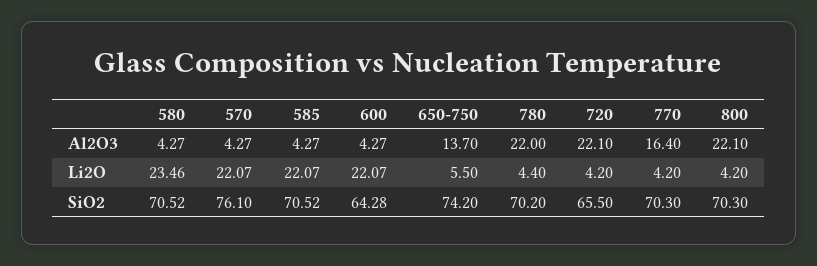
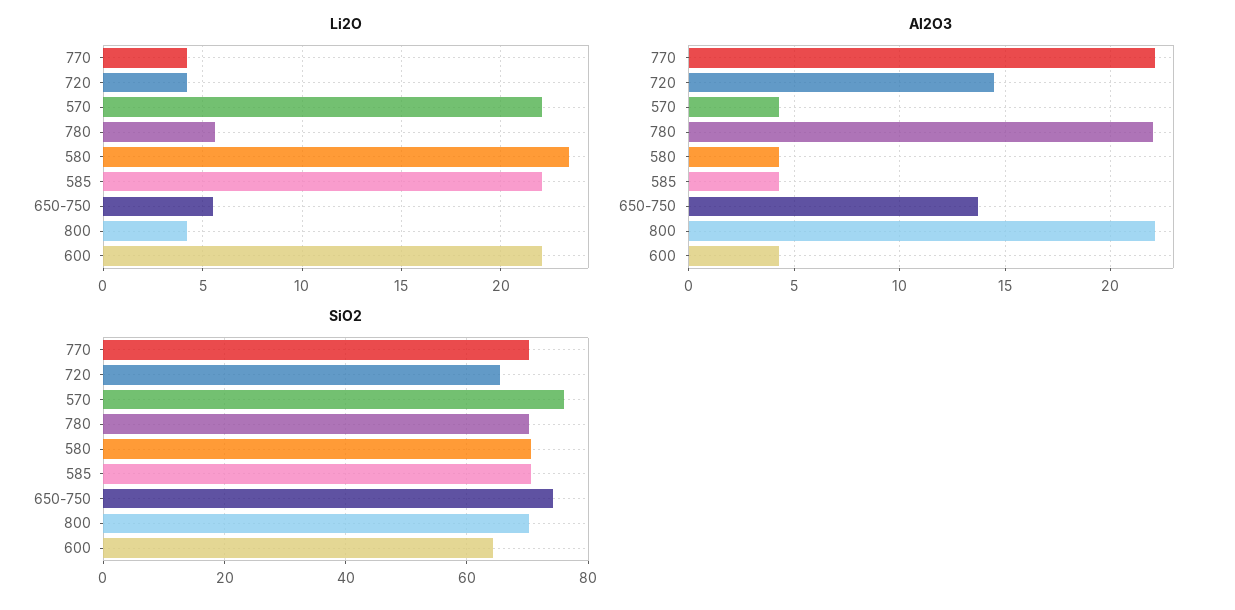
Al2O3, 720: 22.1 -> 14.5
Al2O3, 770: 16.4 -> 22
Li2O, 780: 4.4 -> 5.5

